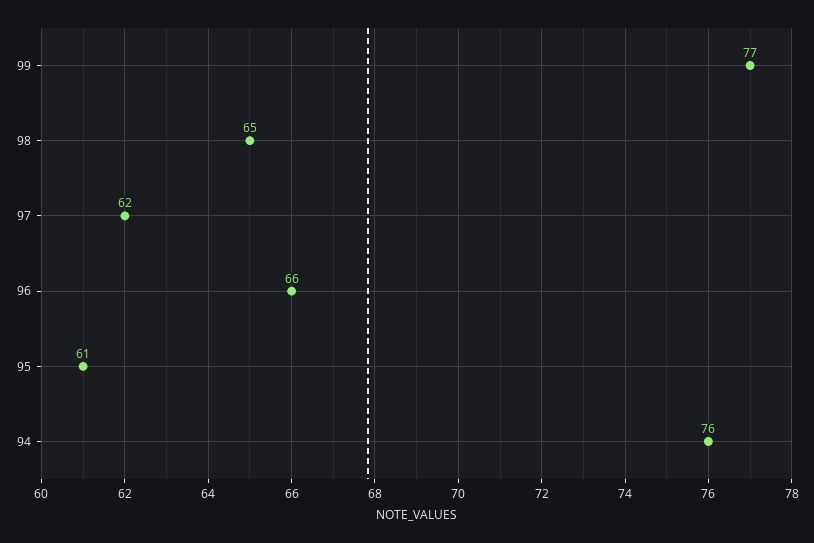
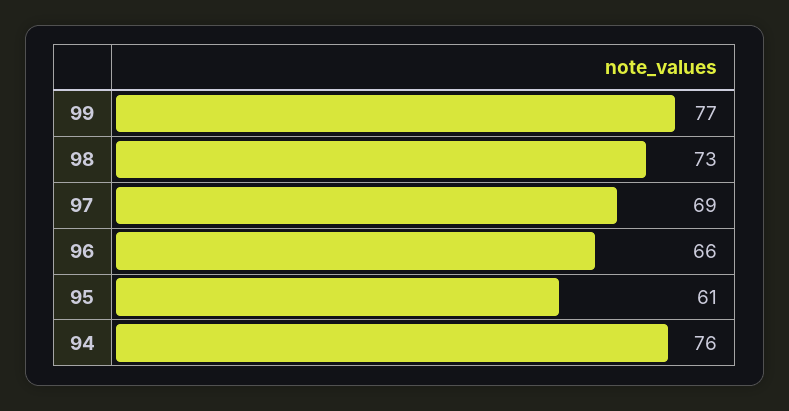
98: 65 -> 73
97: 62 -> 69

